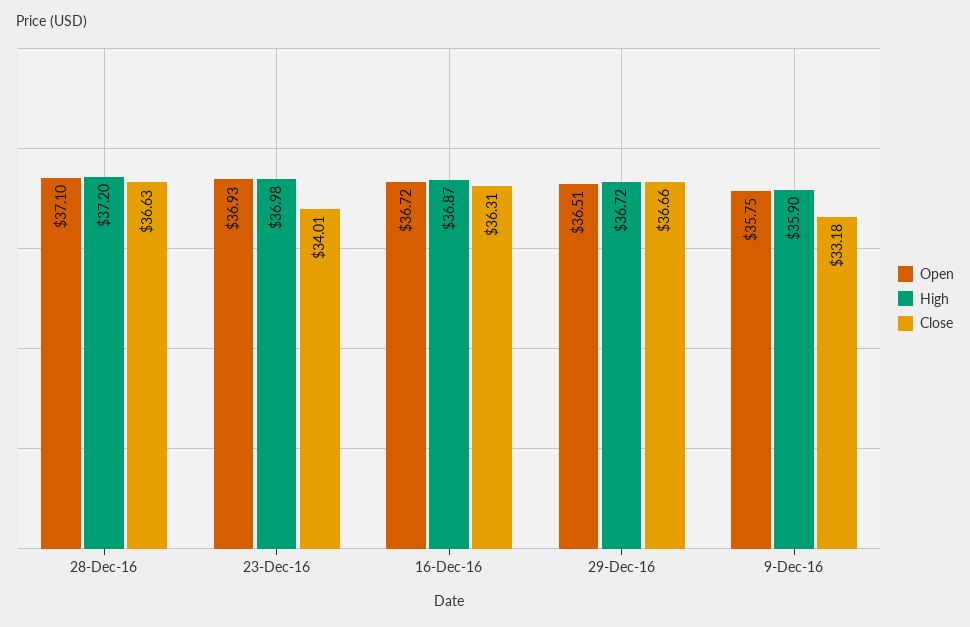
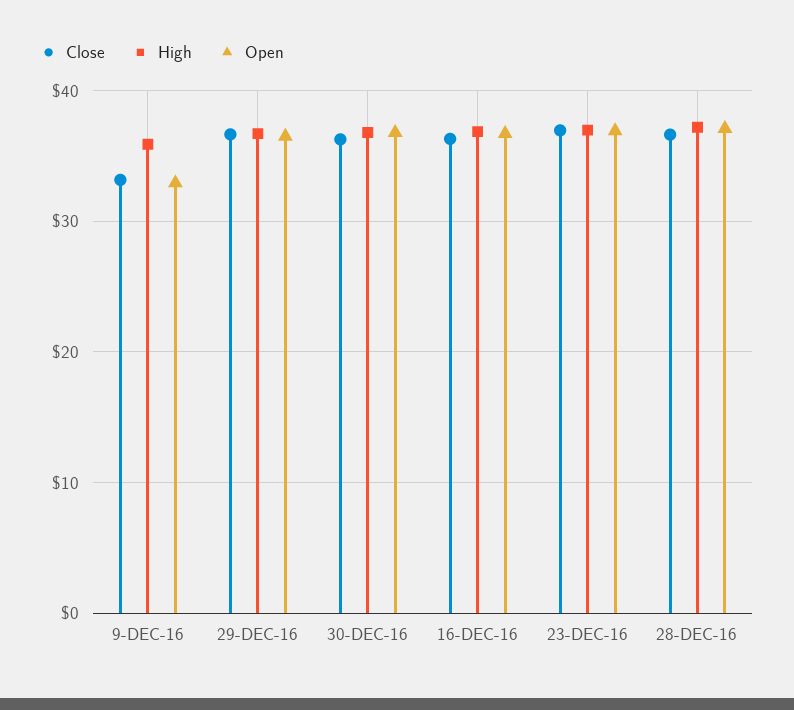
Close, 23-Dec-16: 34.01 -> 37
Open, 9-Dec-16: 35.75 -> 33
Close, 30-DEC-16: none -> 36
High, 30-DEC-16: none -> 37
Open, 30-DEC-16: none -> 37

